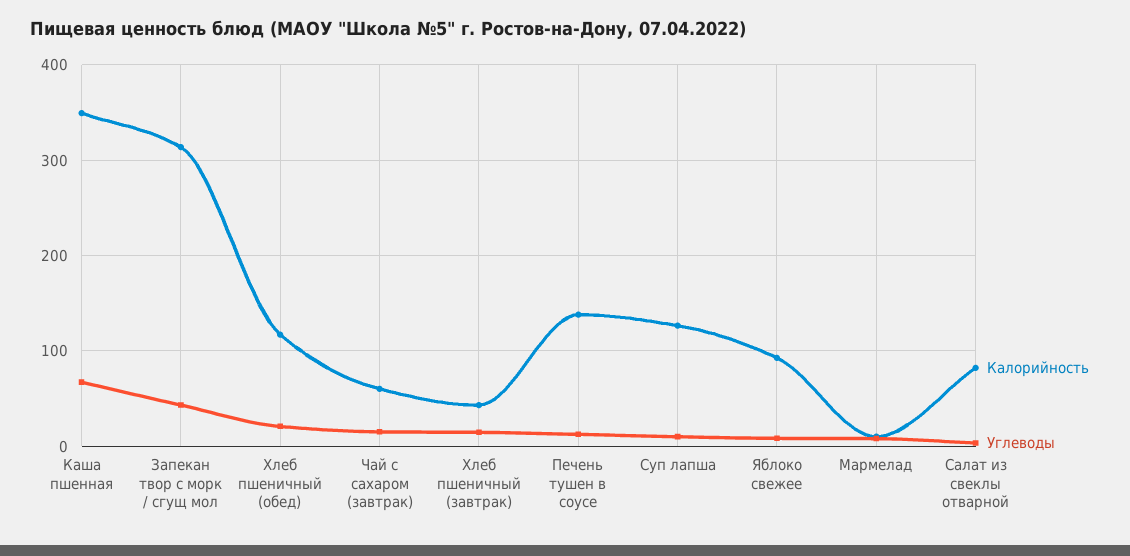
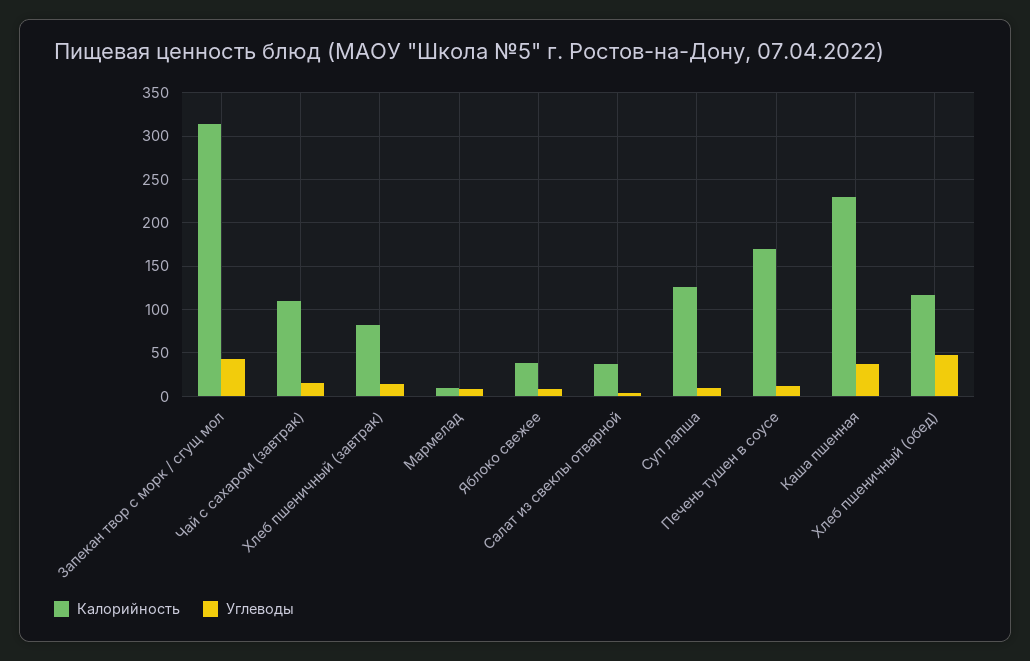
Калорийность, Каша пшенная: 350 -> 230
Углеводы, Каша пшенная: 70 -> 40
Углеводы, Хлеб пшеничный (обед): 20 -> 50
Калорийность, Чай с сахаром (завтрак): 60 -> 110
Калорийность, Хлеб пшеничный (завтрак): 40 -> 80
Калорийность, Печень тушен в соусе: 140 -> 170
Калорийность, Яблоко свежее: 90 -> 40
Калорийность, Салат из свеклы отварной: 80 -> 40

